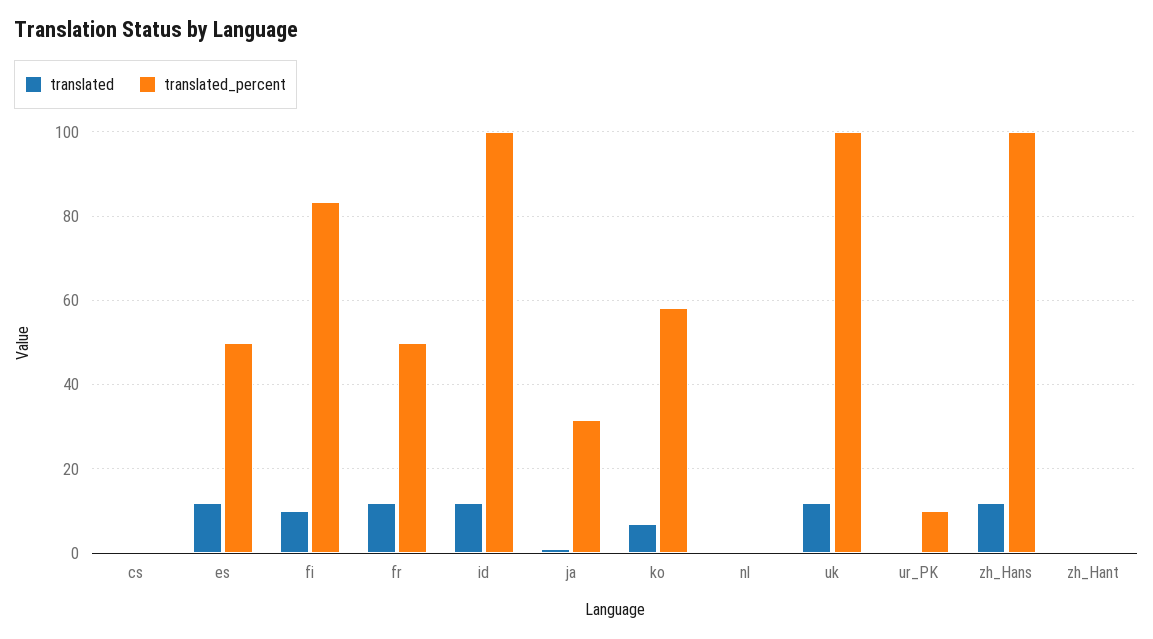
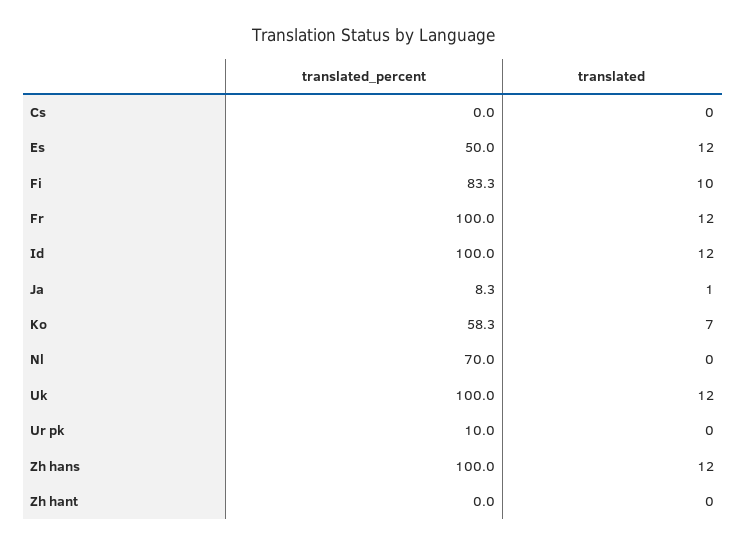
translated_percent, fr: 50 -> 100
translated_percent, ja: 32 -> 8.3
translated_percent, nl: 0 -> 70

